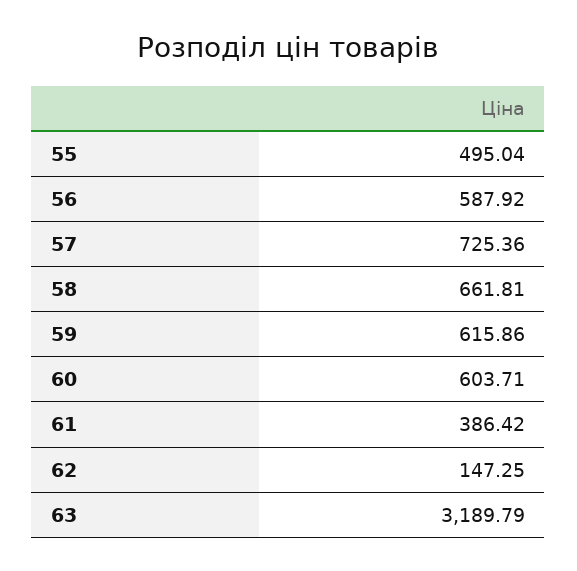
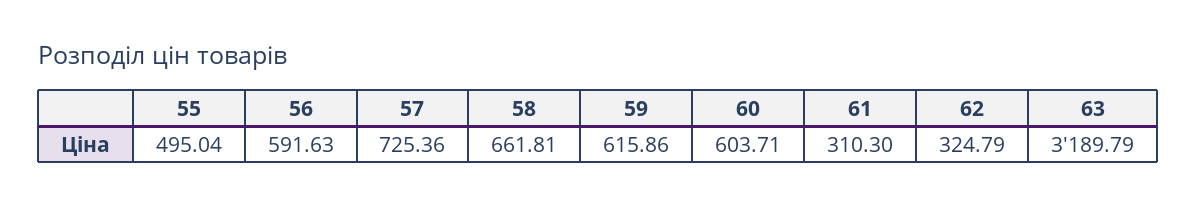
56: 587.92 -> 591.63
61: 386.42 -> 310.3
62: 147.25 -> 324.79

